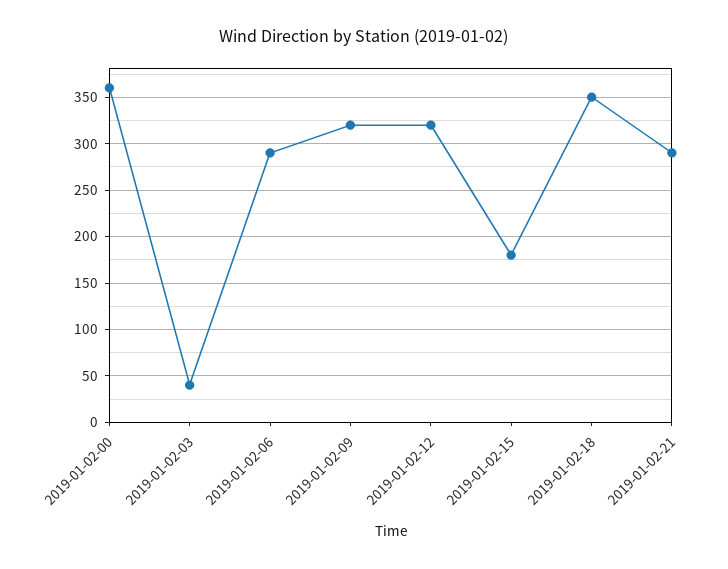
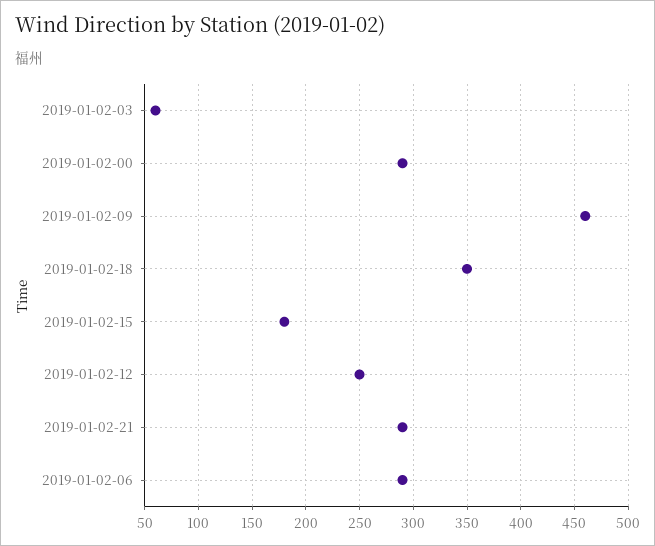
2019-01-02-00: 360 -> 290
2019-01-02-03: 40 -> 60
2019-01-02-09: 320 -> 460
2019-01-02-12: 320 -> 250

